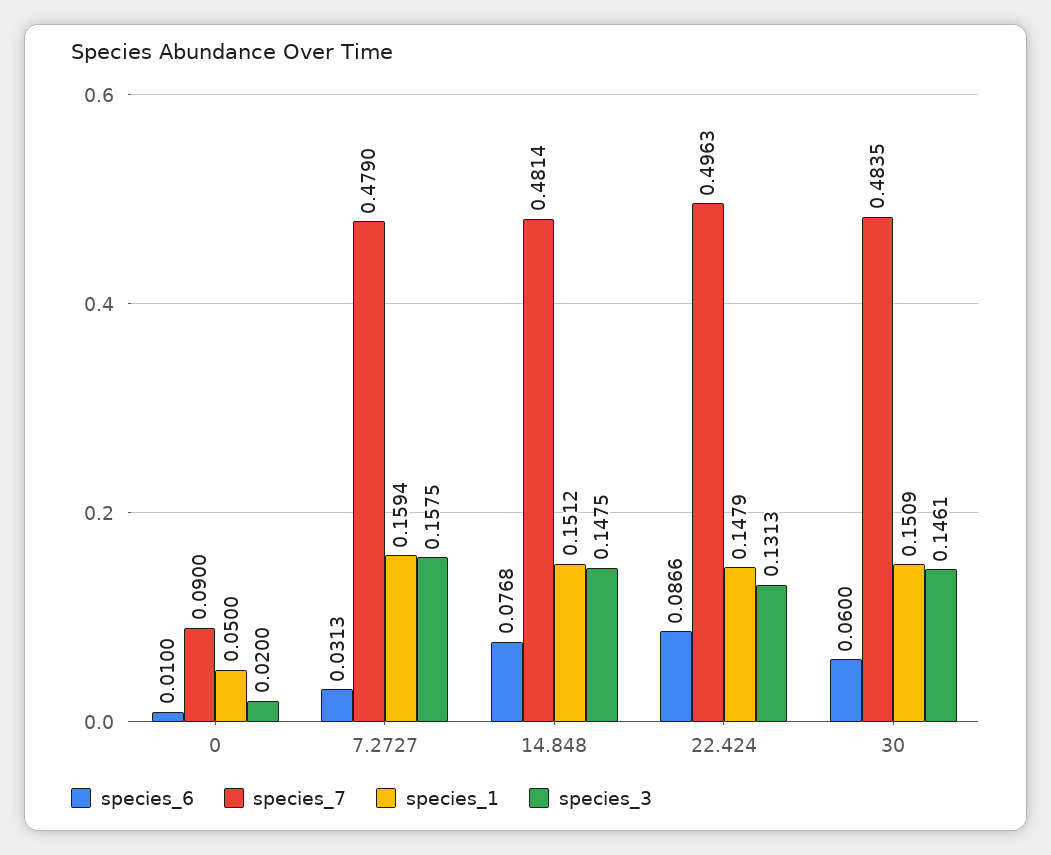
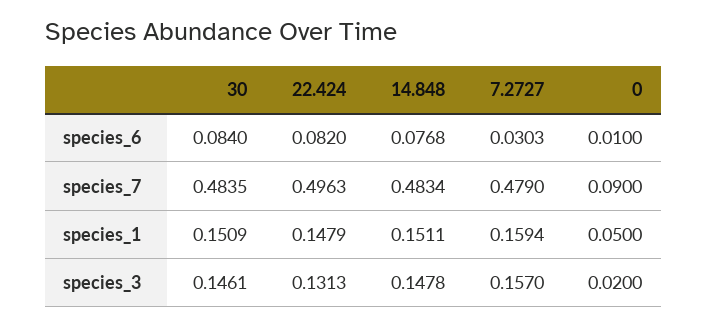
species_6, 7.2727: 0.0313 -> 0.0303
species_3, 7.2727: 0.1575 -> 0.157
species_7, 14.848: 0.4814 -> 0.4834
species_1, 14.848: 0.1512 -> 0.1511
species_3, 14.848: 0.1475 -> 0.1478
species_6, 22.424: 0.0866 -> 0.082
species_6, 30: 0.06 -> 0.084

